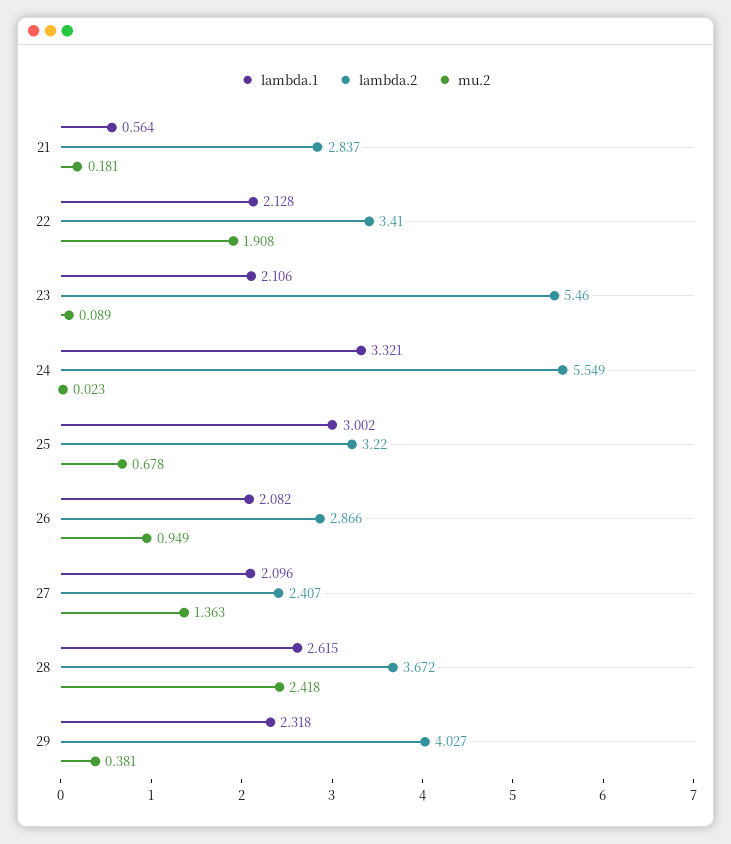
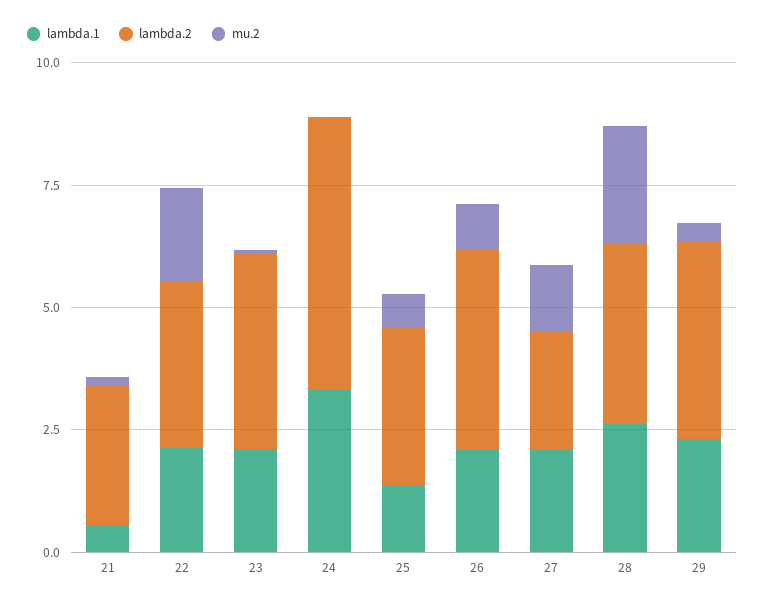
lambda.2, 23: 5.46 -> 4
lambda.1, 25: 3.002 -> 1.5
lambda.2, 26: 2.866 -> 4

